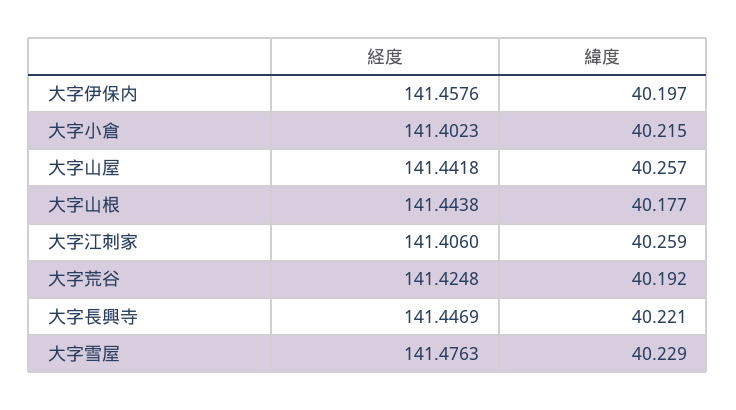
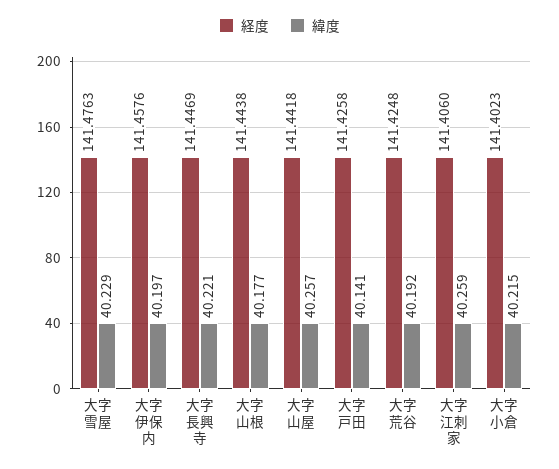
経度, 大字戸田: none -> 141.4258
緯度, 大字戸田: none -> 40.141

